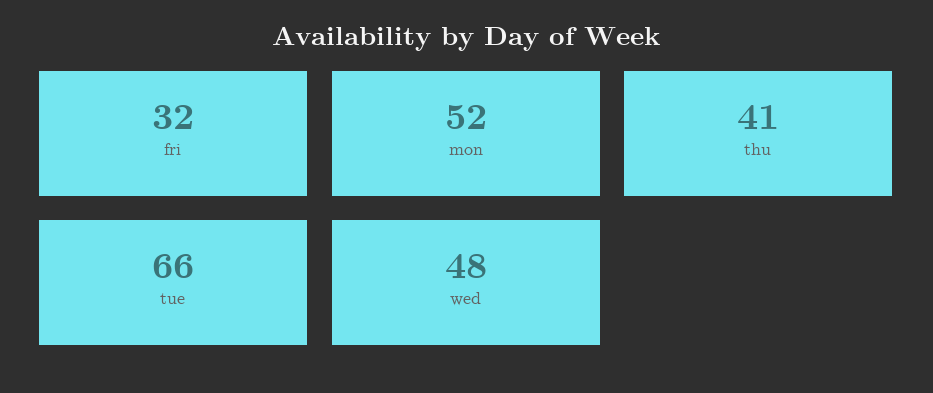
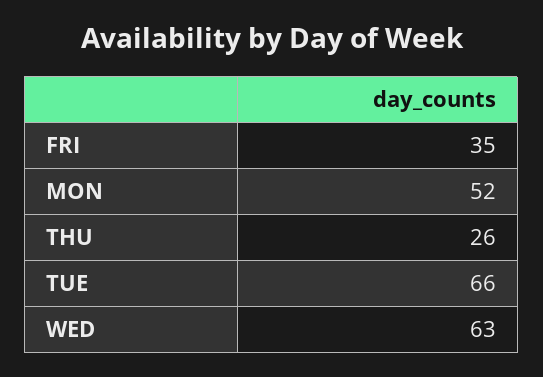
fri: 32 -> 35
thu: 41 -> 26
wed: 48 -> 63

